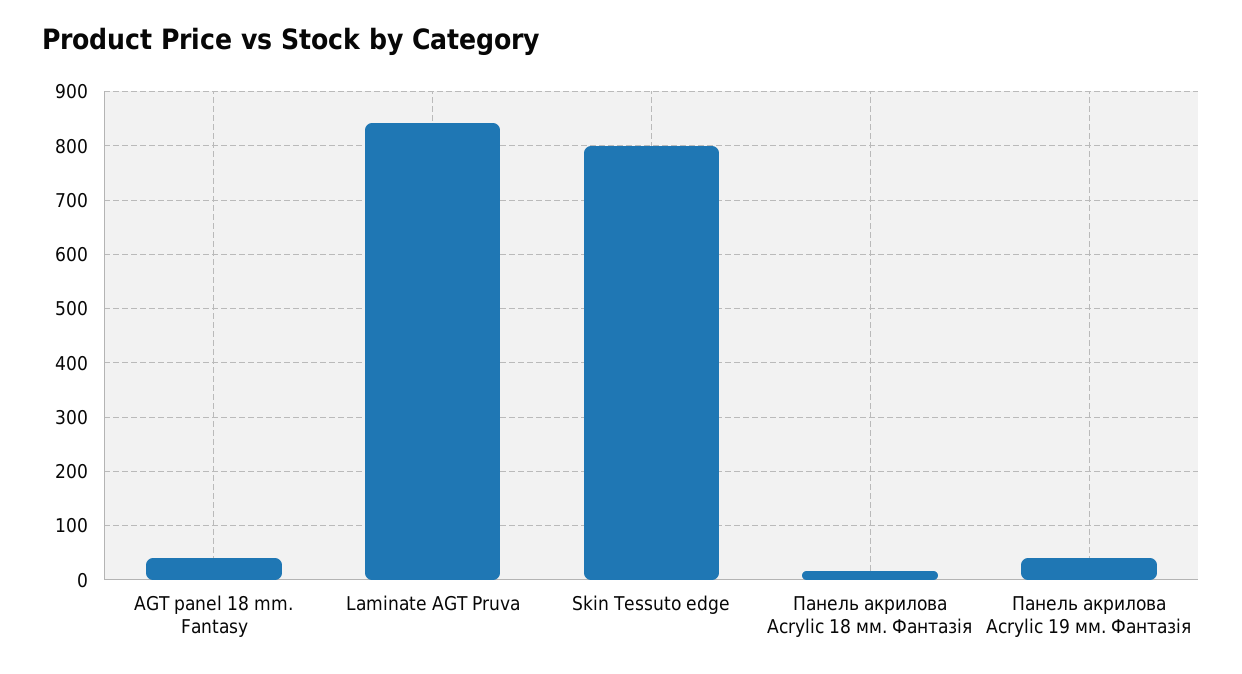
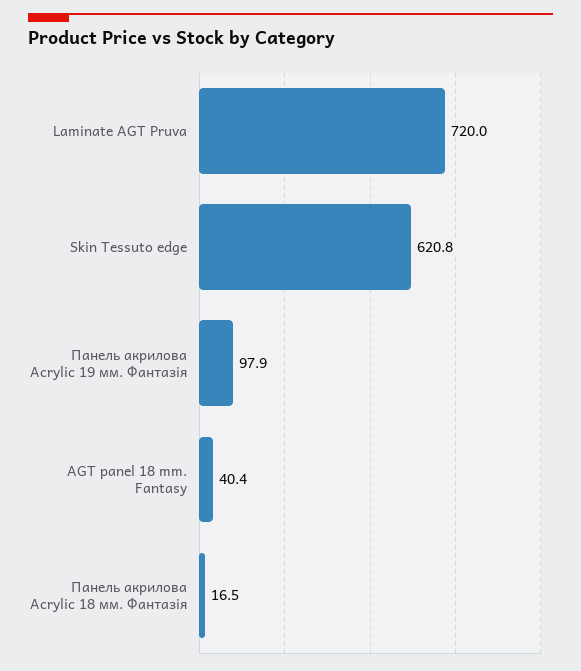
Laminate AGT Pruva: 840 -> 720
Skin Tessuto edge: 800 -> 620.8
Панель акрилова Acrylic 19 мм. Фантазія: 40 -> 97.9

